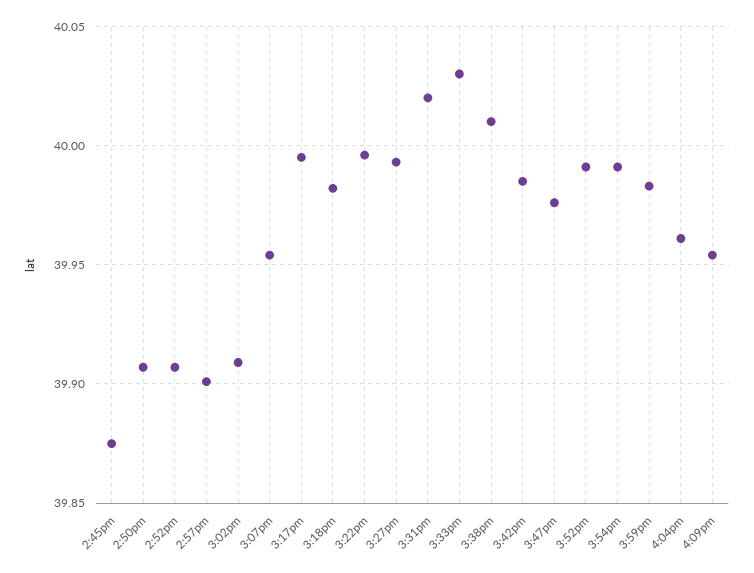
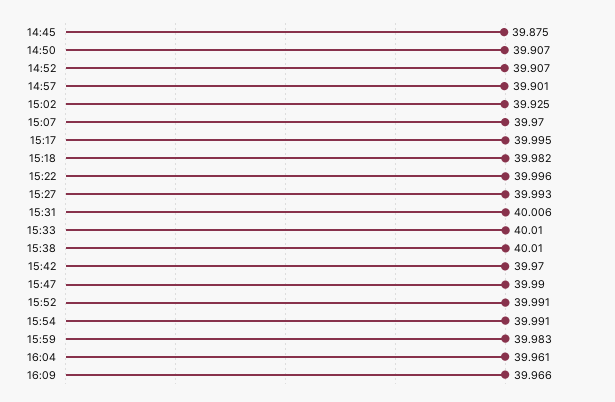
3:02pm: 39.91 -> 39.925
3:07pm: 39.955 -> 39.97
3:31pm: 40.02 -> 40.006
3:33pm: 40.03 -> 40.01
3:42pm: 39.985 -> 39.97
3:47pm: 39.975 -> 39.99
4:09pm: 39.955 -> 39.966

